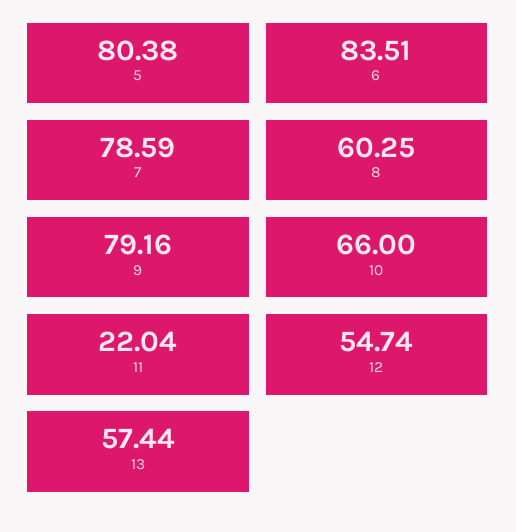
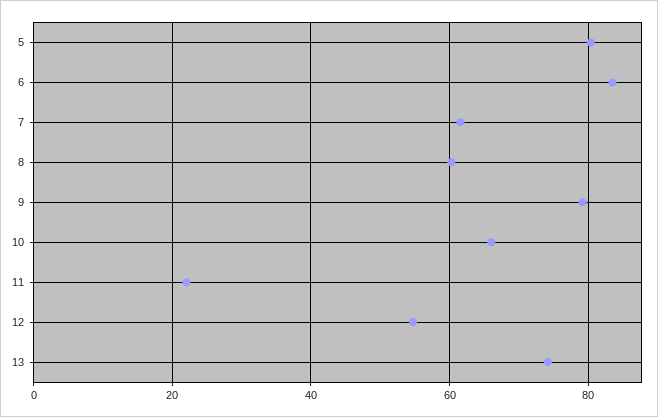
7: 78.59 -> 62
13: 57.44 -> 74

